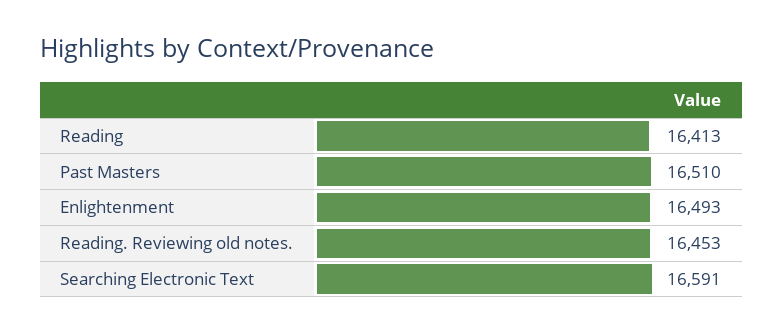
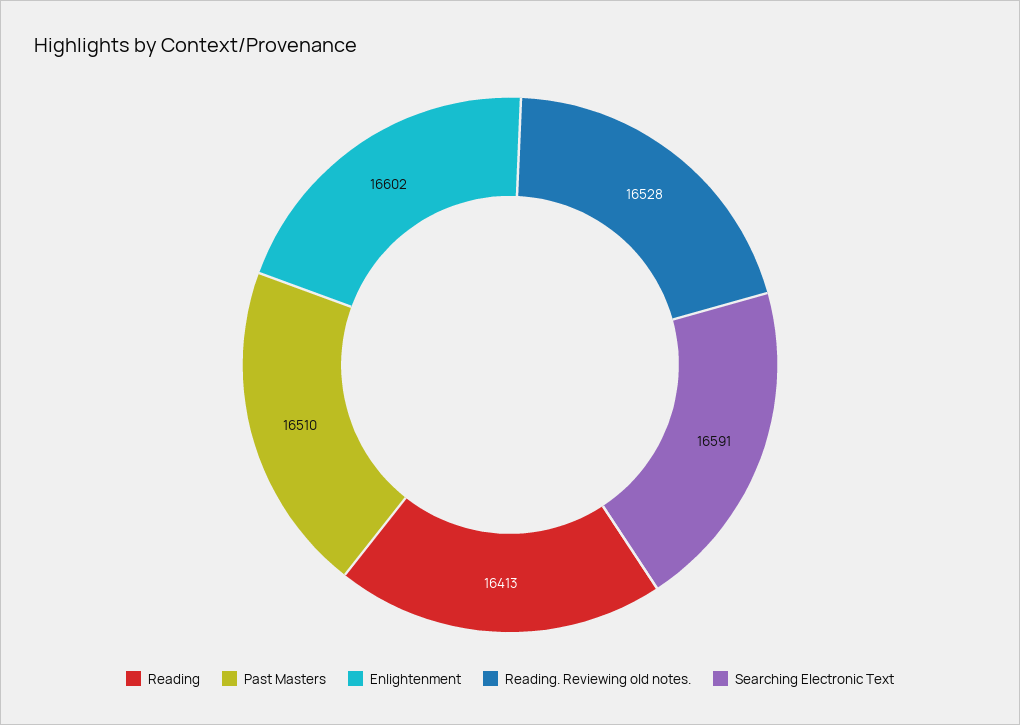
Enlightenment: 16493 -> 16602
Reading. Reviewing old notes.: 16453 -> 16528

